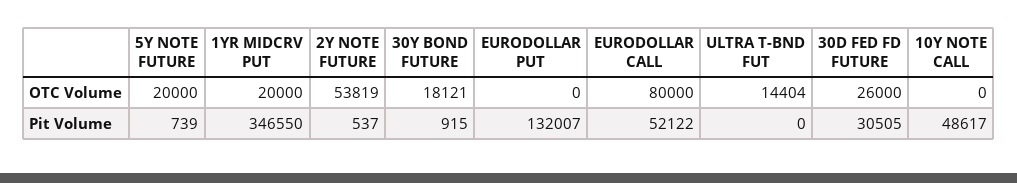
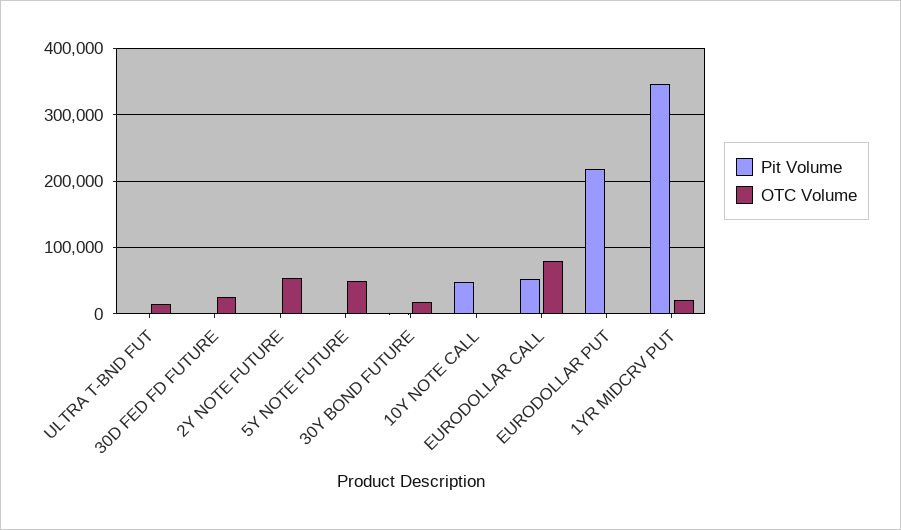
OTC Volume, 5Y NOTE FUTURE: 20000 -> 50000
Pit Volume, EURODOLLAR PUT: 132007 -> 220000
Pit Volume, 30D FED FD FUTURE: 30505 -> 0

